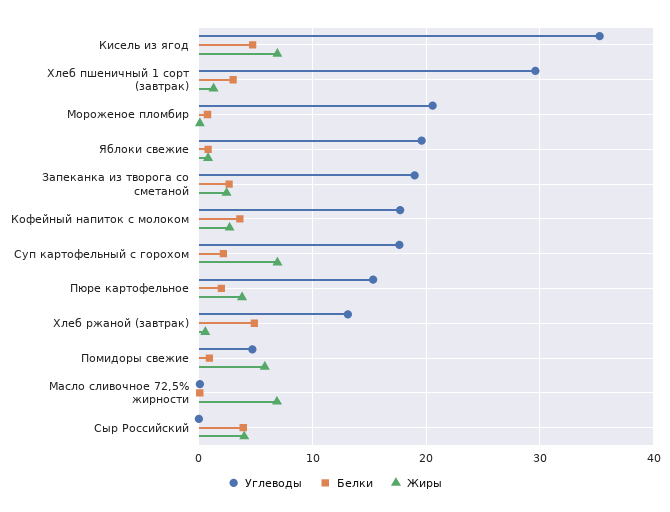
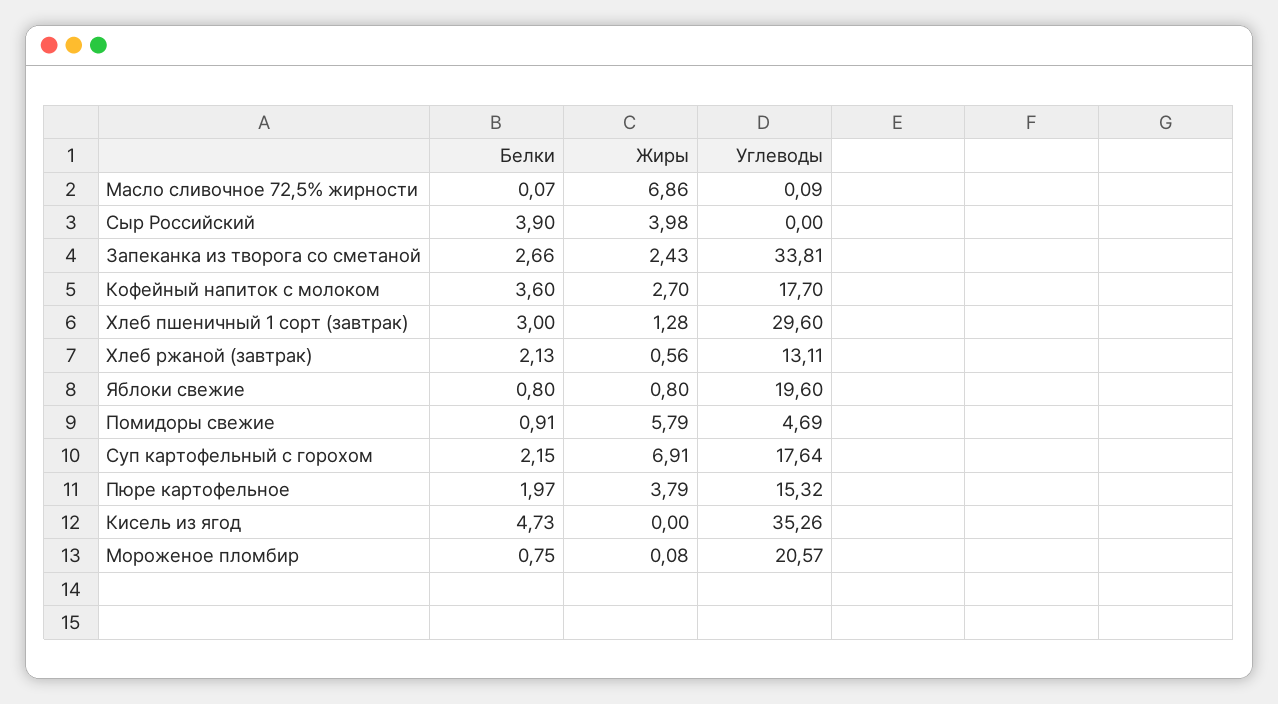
Жиры, Кисель из ягод: 7 -> 0
Углеводы, Запеканка из творога со сметаной: 19 -> 33.81
Белки, Хлеб ржаной (завтрак): 5 -> 2.13

